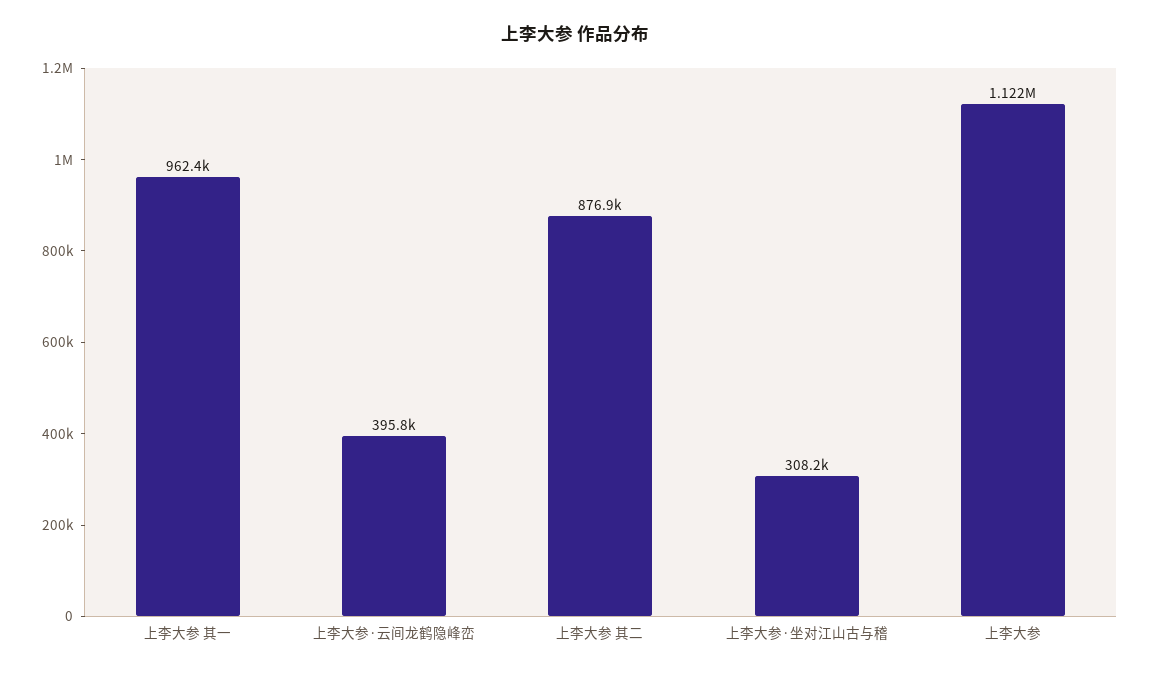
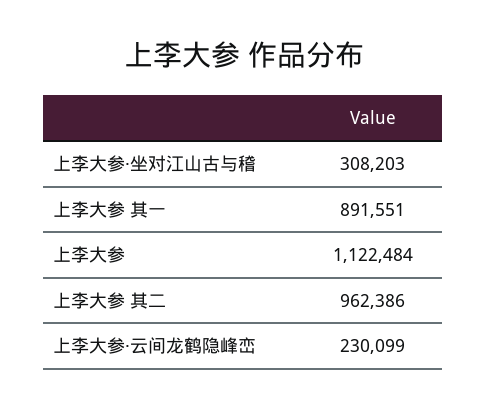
上李大参 其一: 962400 -> 891551
上李大参·云间龙鹤隐峰峦: 395800 -> 230099
上李大参 其二: 876900 -> 962386

